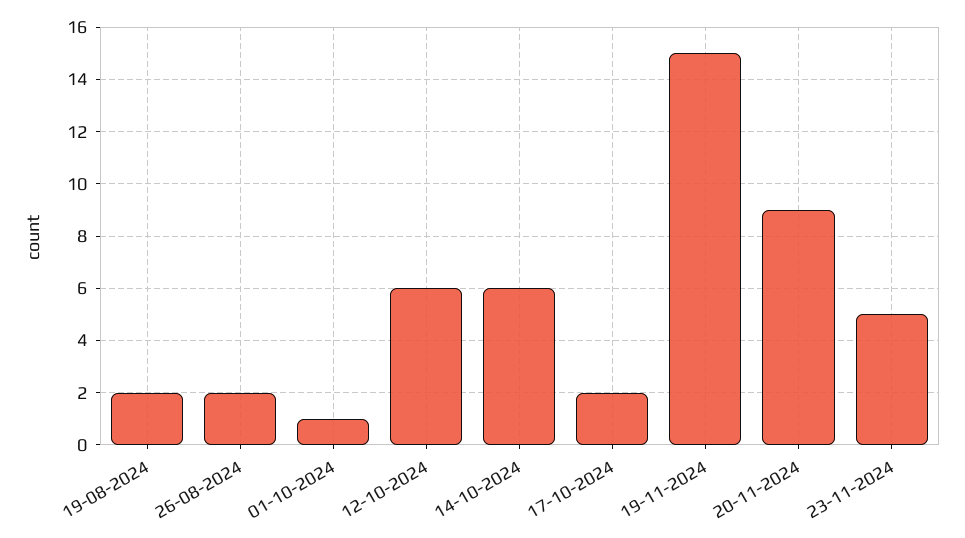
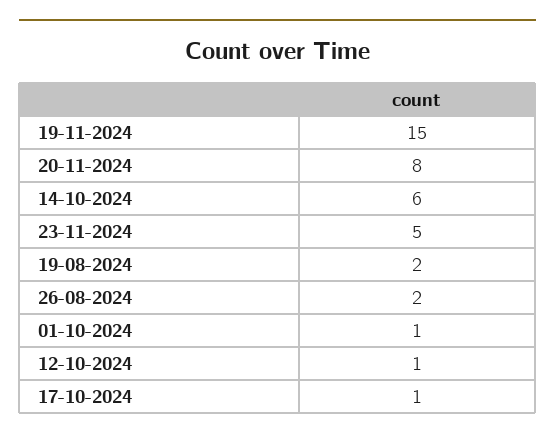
12-10-2024: 6 -> 1
17-10-2024: 2 -> 1
20-11-2024: 9 -> 8

